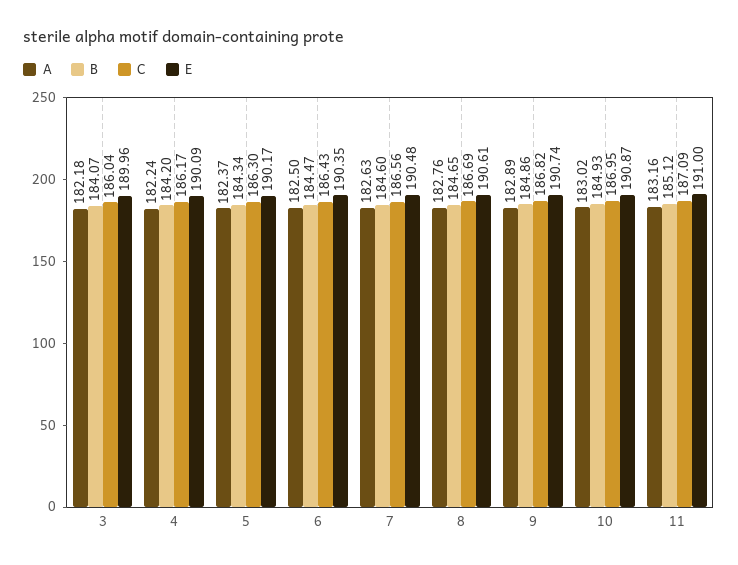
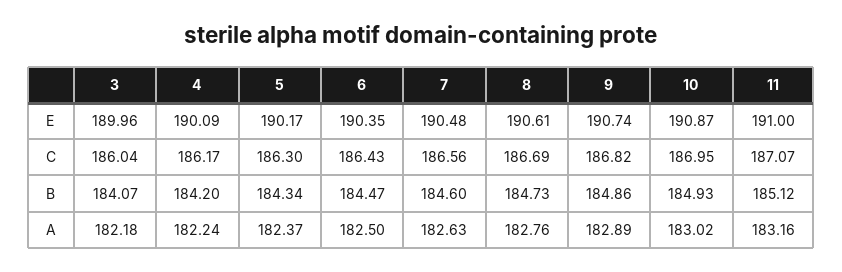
B, 8: 184.65 -> 184.73
C, 11: 187.09 -> 187.07

